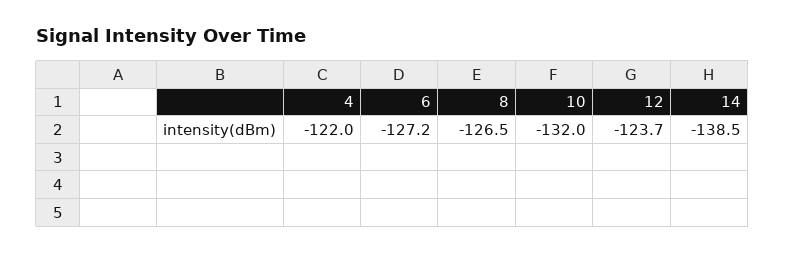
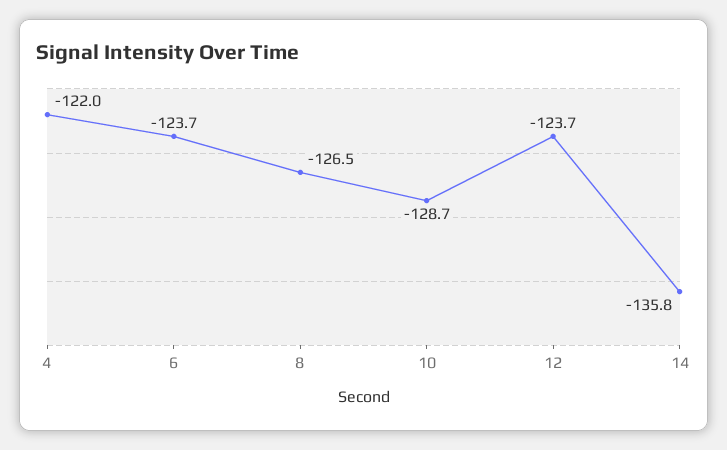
6: -127.2 -> -123.7
10: -132 -> -128.7
14: -138.5 -> -135.8

